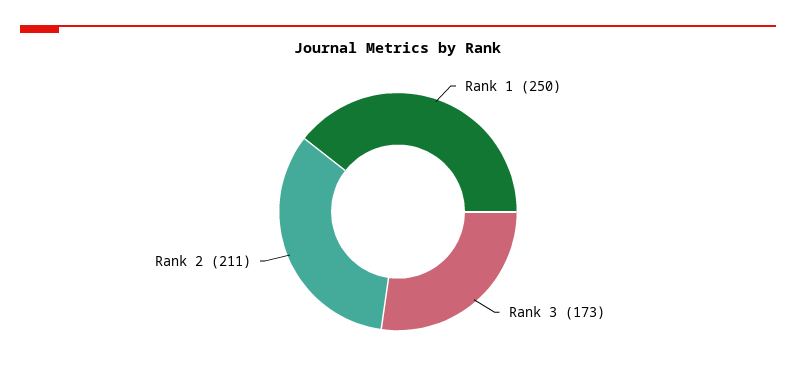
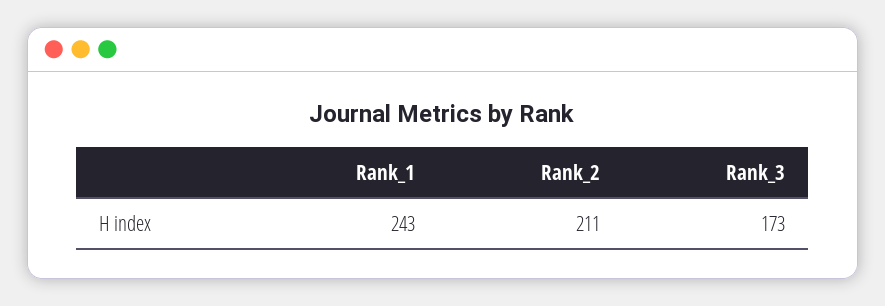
Rank 1: 250 -> 243

